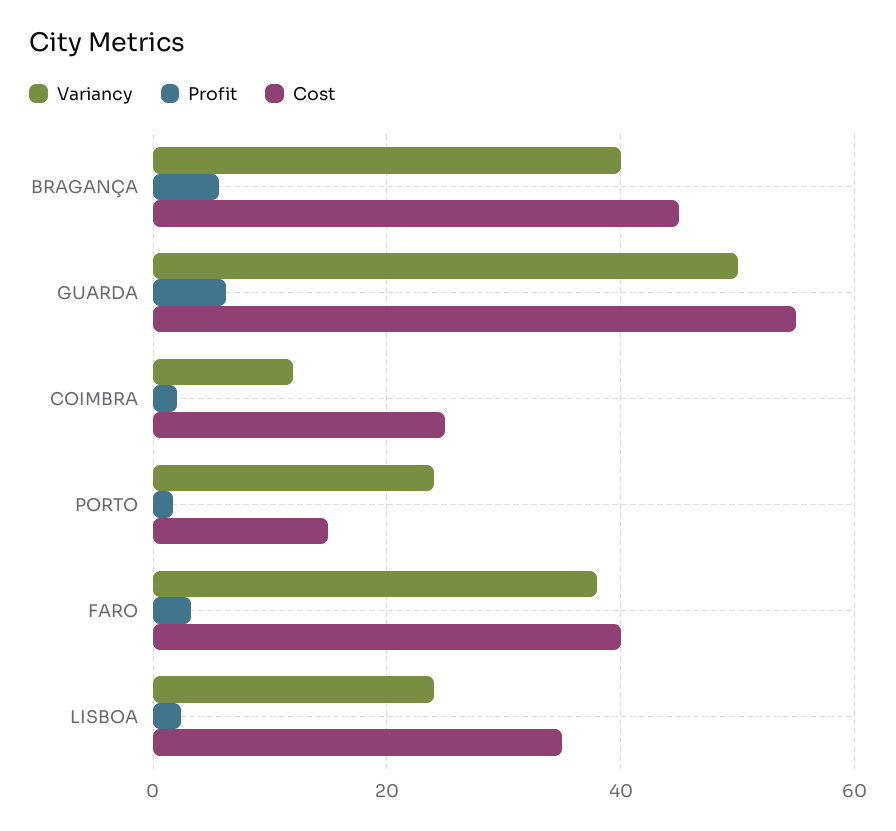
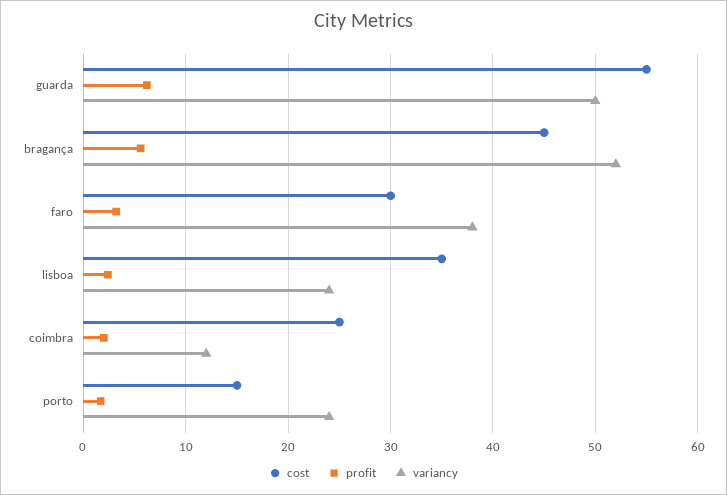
Variancy, BRAGANÇA: 40 -> 52
Cost, FARO: 40 -> 30

